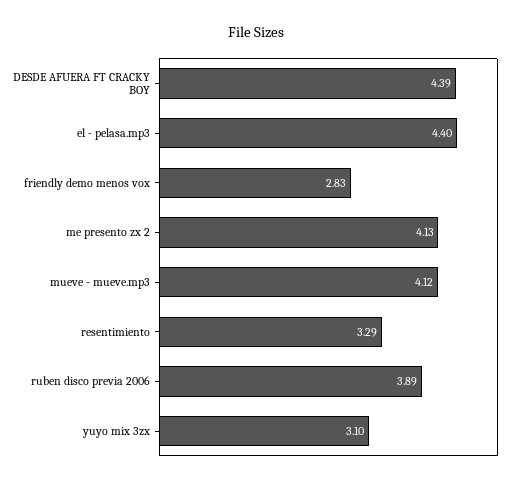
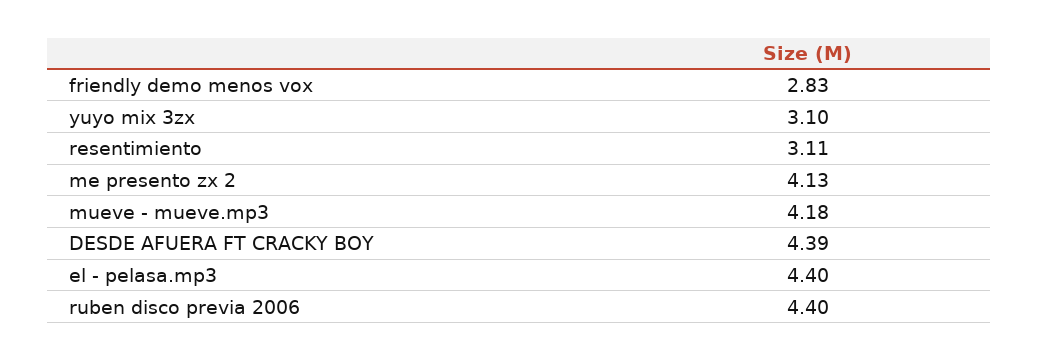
mueve - mueve.mp3: 4.12 -> 4.18
resentimiento: 3.29 -> 3.11
ruben disco previa 2006: 3.89 -> 4.4

